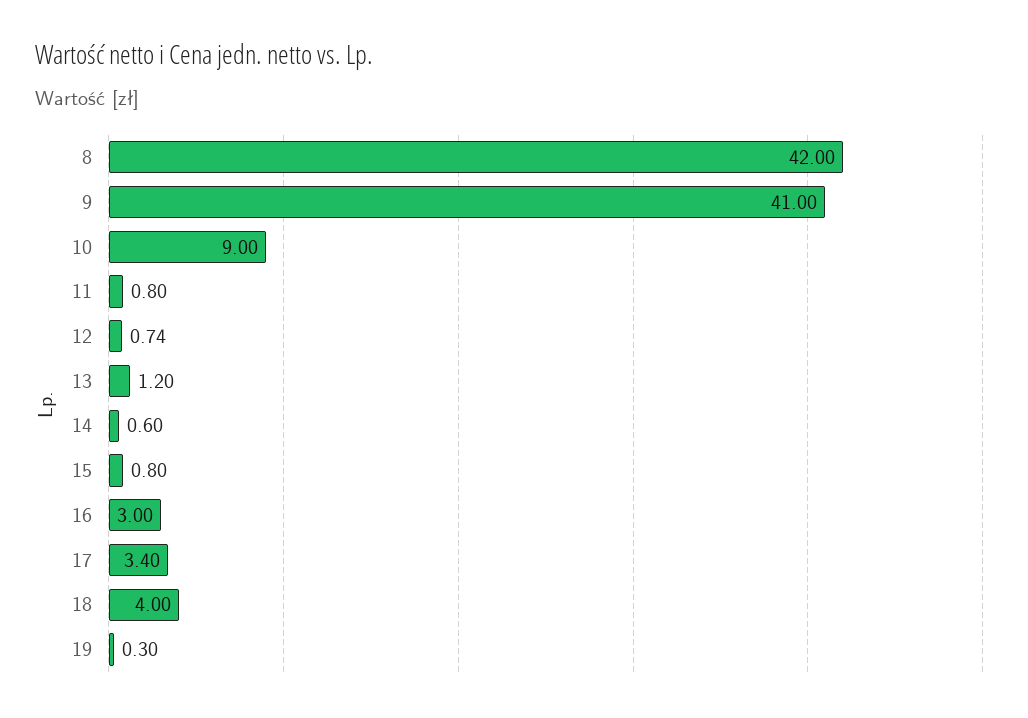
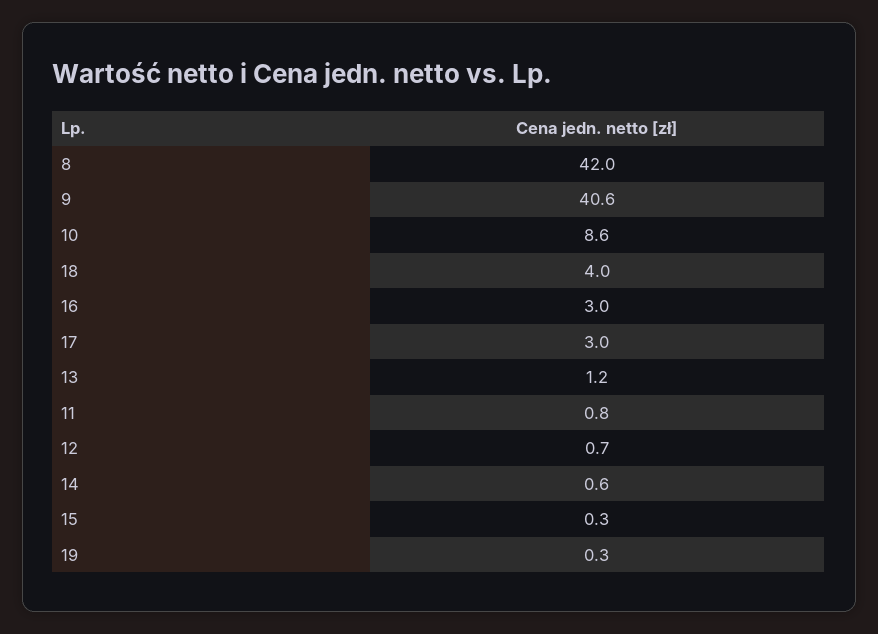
9: 41 -> 40.6
10: 9 -> 8.6
15: 0.8 -> 0.3
17: 3.4 -> 3

